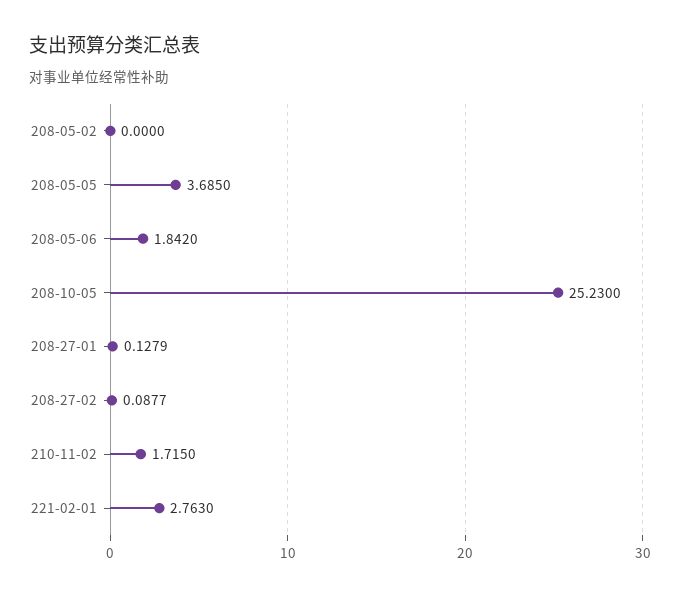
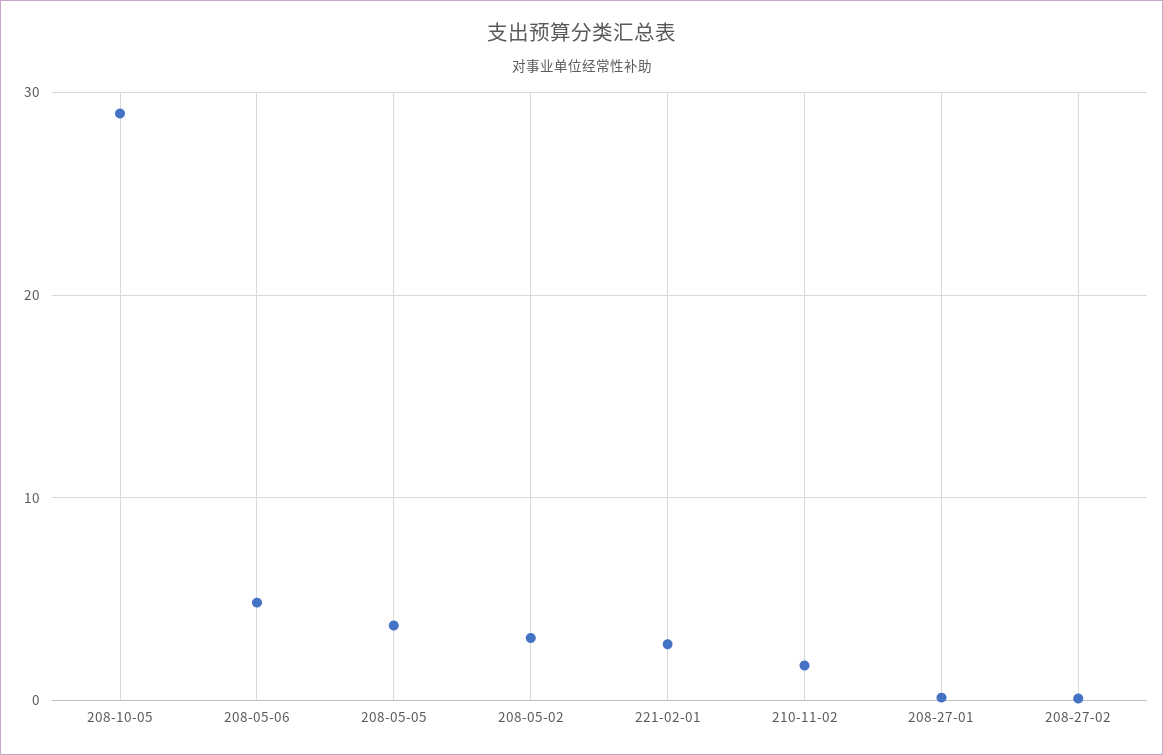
208-05-02: 0 -> 3
208-05-06: 1.842 -> 5
208-10-05: 25.23 -> 29

